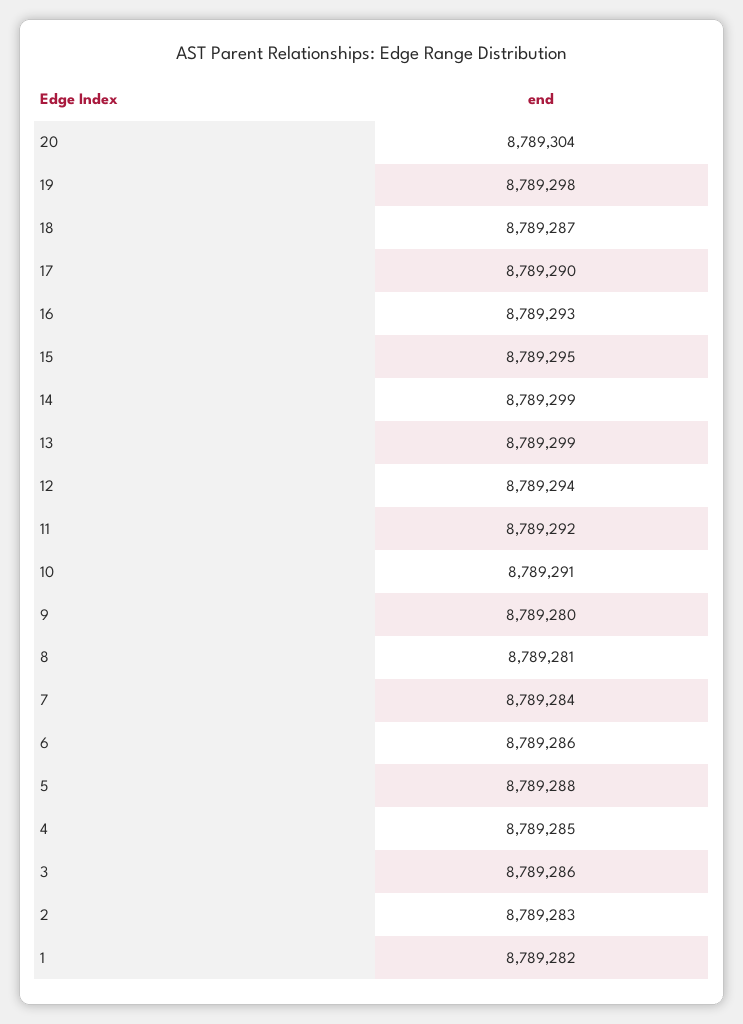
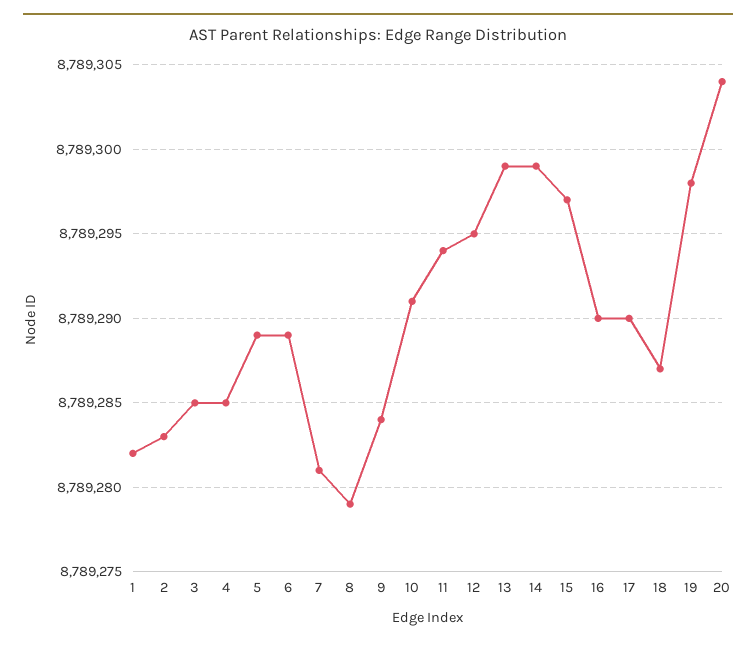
16: 8789293 -> 8789290
15: 8789295 -> 8789297
12: 8789294 -> 8789295
11: 8789292 -> 8789294
9: 8789280 -> 8789284
8: 8789281 -> 8789279
7: 8789284 -> 8789281
6: 8789286 -> 8789289
5: 8789288 -> 8789289
3: 8789286 -> 8789285

